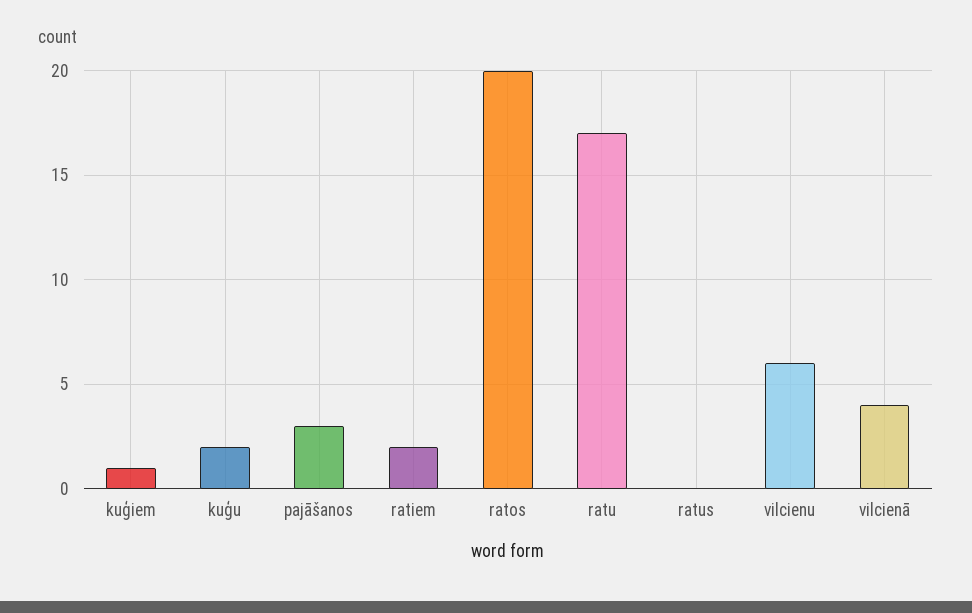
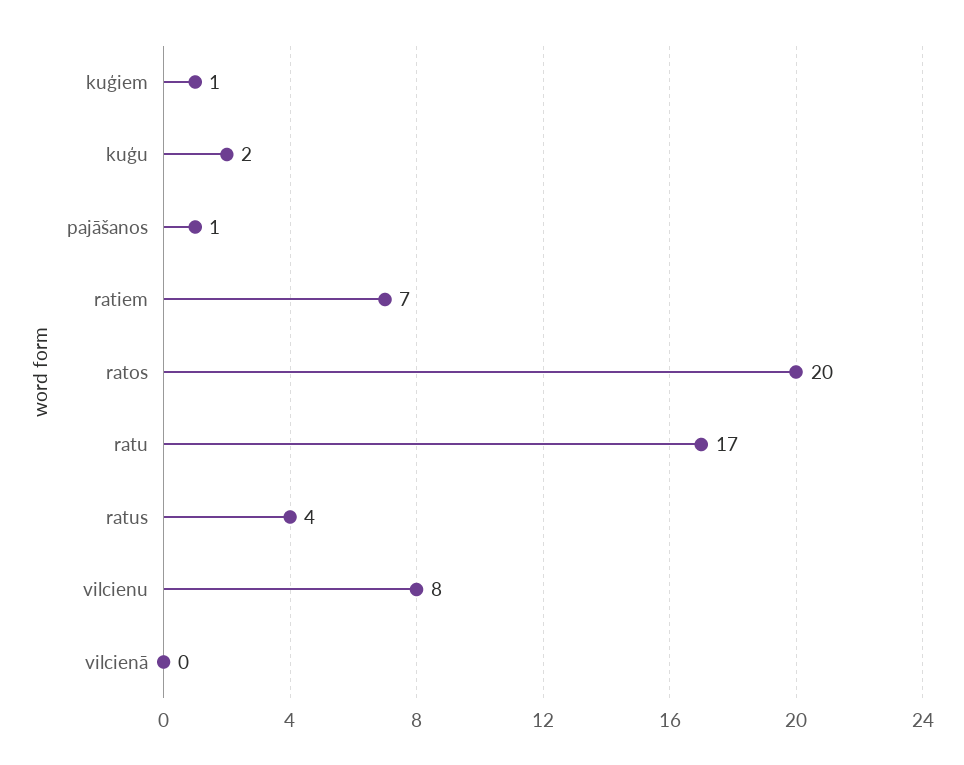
pajāšanos: 3 -> 1
ratiem: 2 -> 7
ratus: 0 -> 4
vilcienu: 6 -> 8
vilcienā: 4 -> 0

